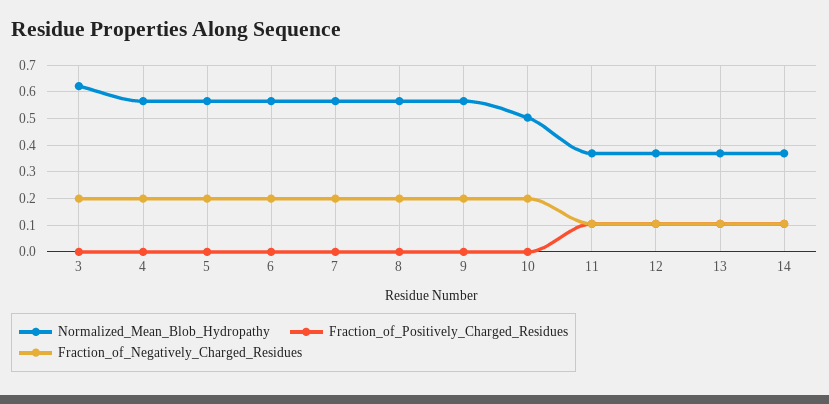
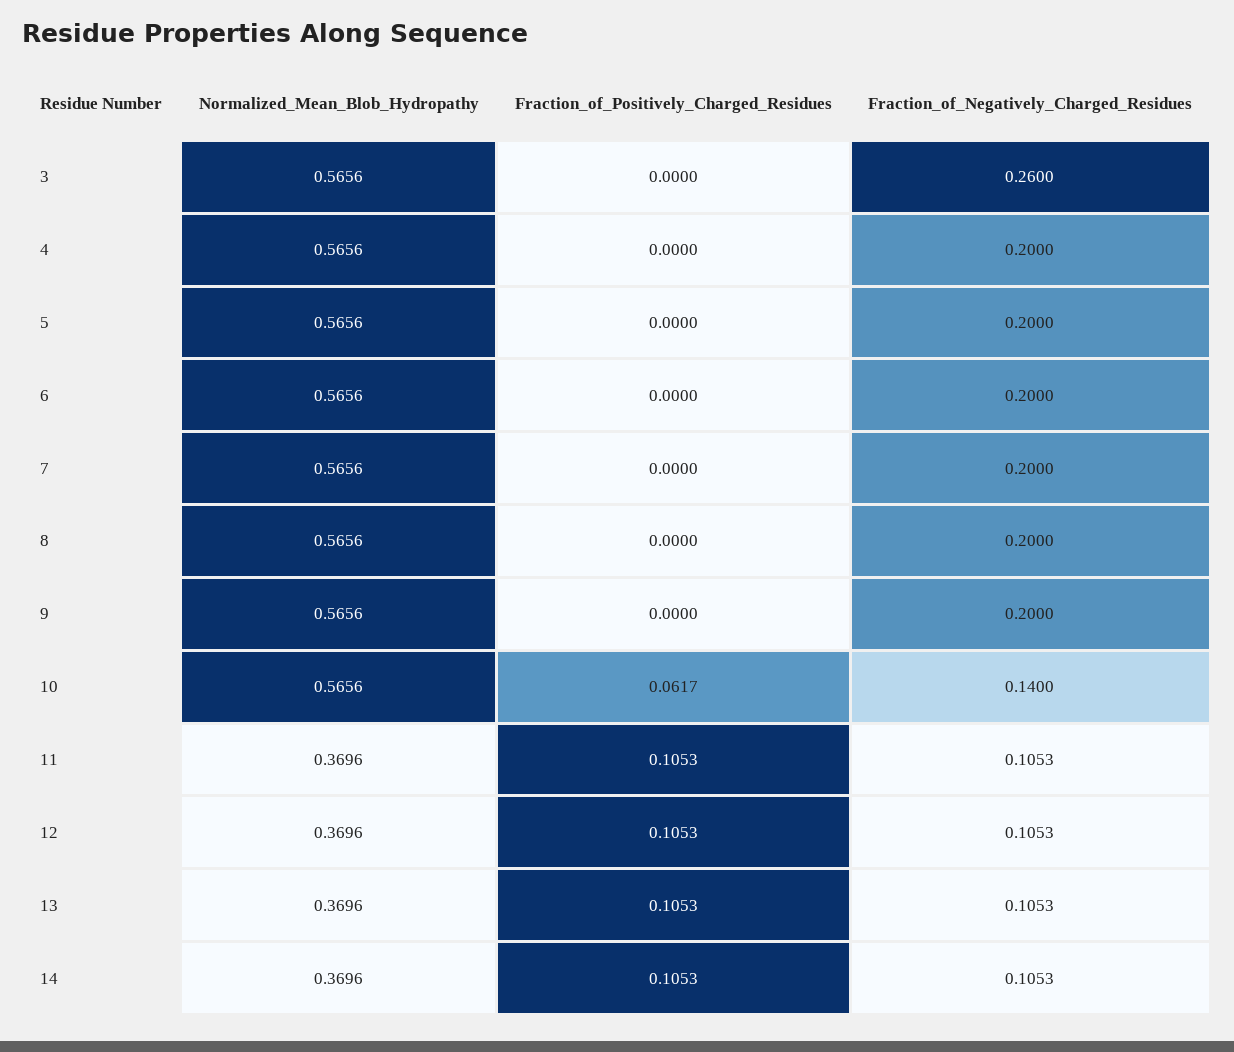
Normalized_Mean_Blob_Hydropathy, 3: 0.625 -> 0.5656
Fraction_of_Negatively_Charged_Residues, 3: 0.2 -> 0.26
Normalized_Mean_Blob_Hydropathy, 10: 0.5 -> 0.5656
Fraction_of_Positively_Charged_Residues, 10: 0 -> 0.0617
Fraction_of_Negatively_Charged_Residues, 10: 0.2 -> 0.14

